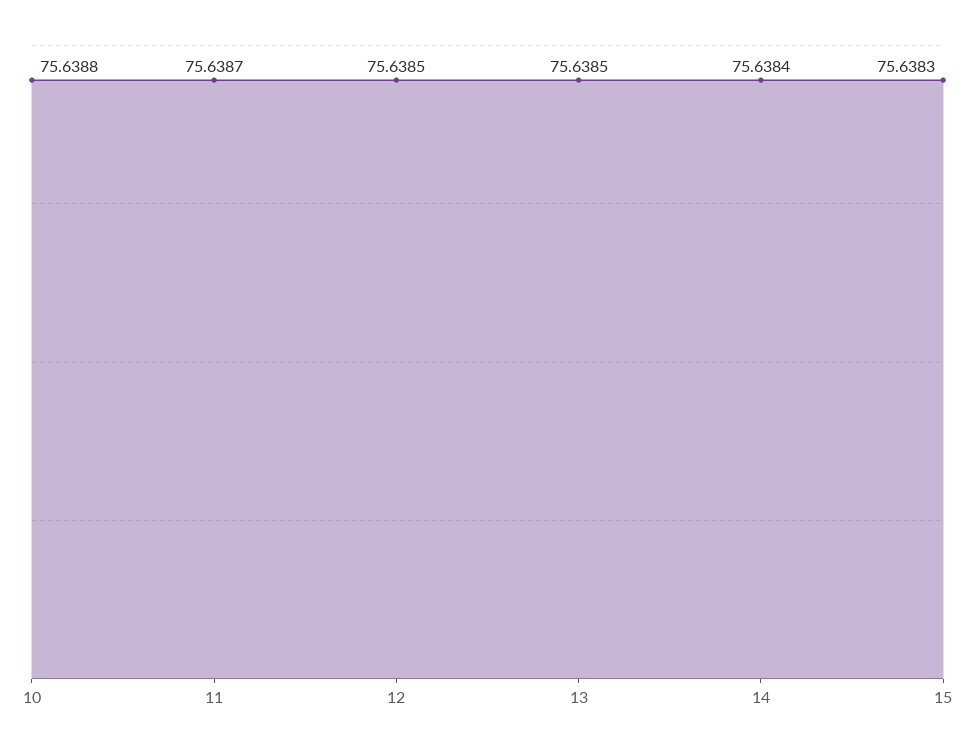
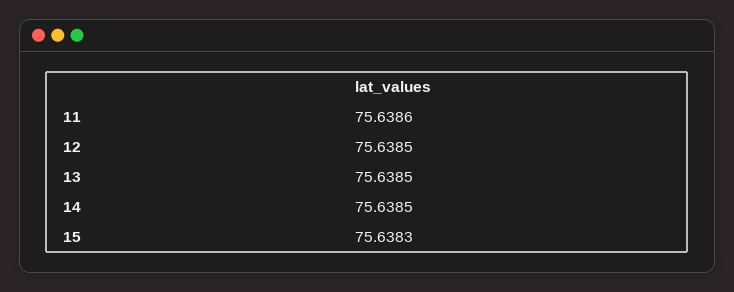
10: 75.6388 -> none
11: 75.6387 -> 75.6386
14: 75.6384 -> 75.6385

